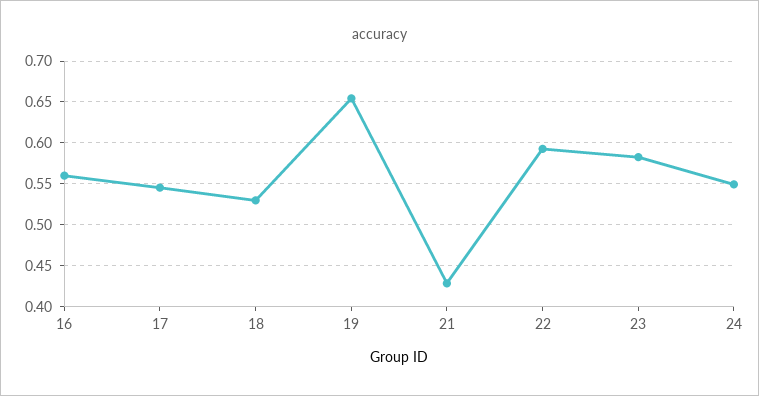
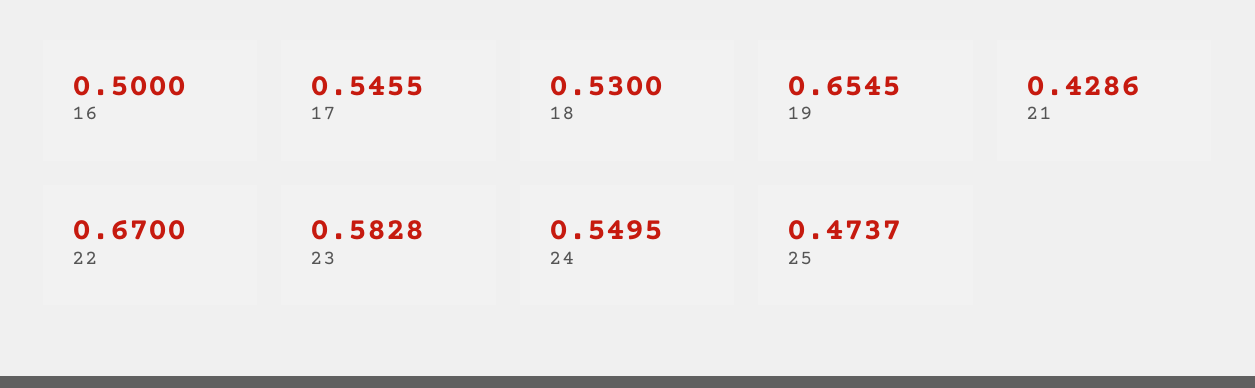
16: 0.56 -> 0.5
22: 0.59 -> 0.67
25: none -> 0.4737

